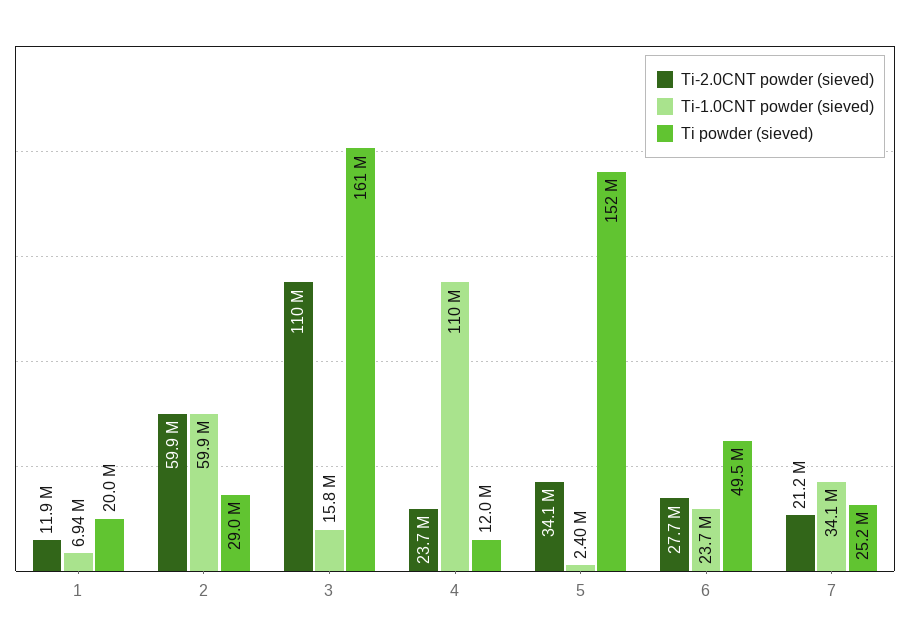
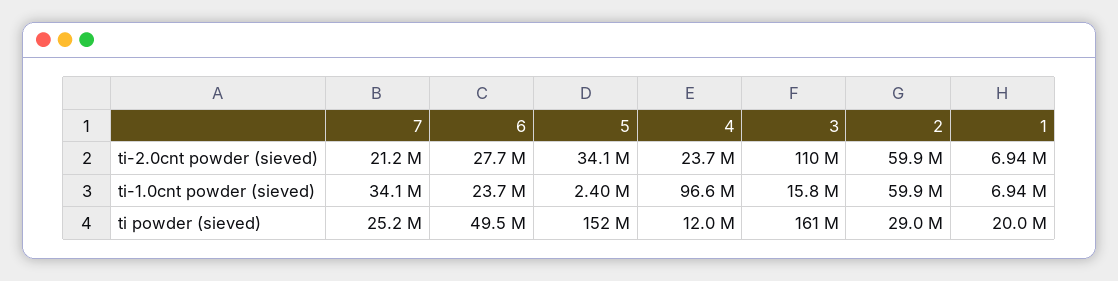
Ti-2.0CNT powder (sieved), 1: 11900000 -> 6940000
Ti-1.0CNT powder (sieved), 4: 110000000 -> 96600000

